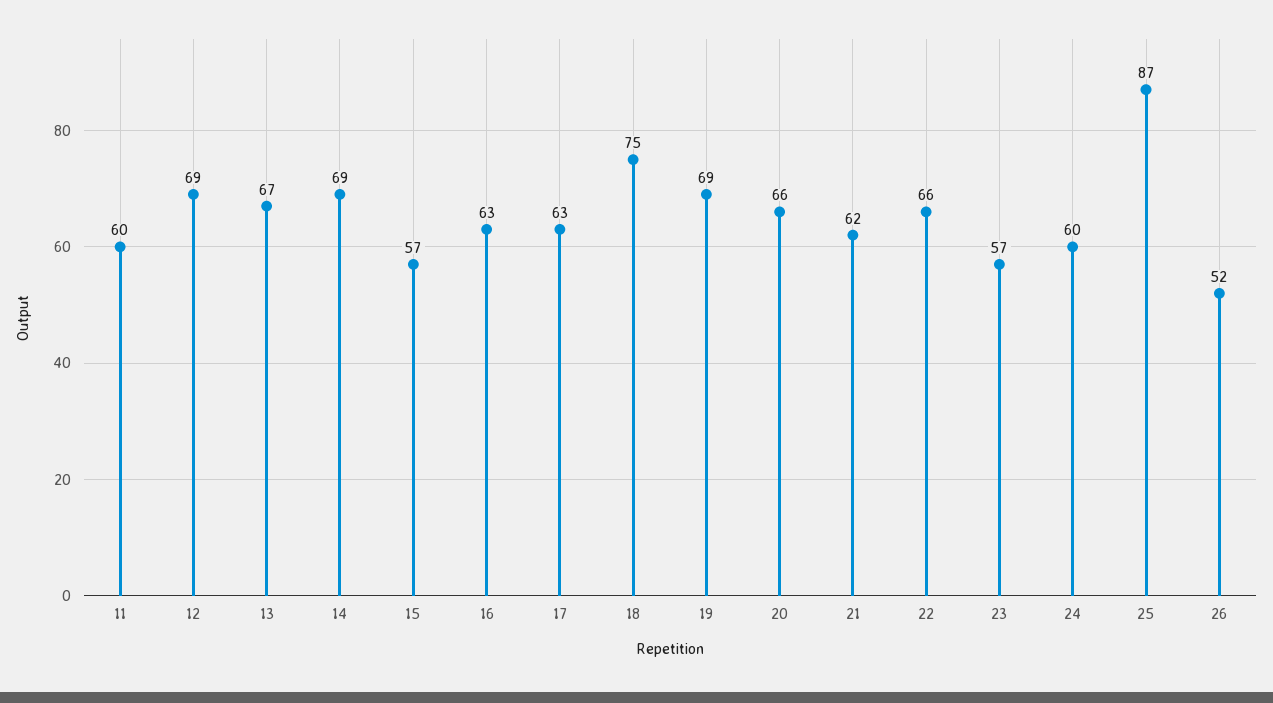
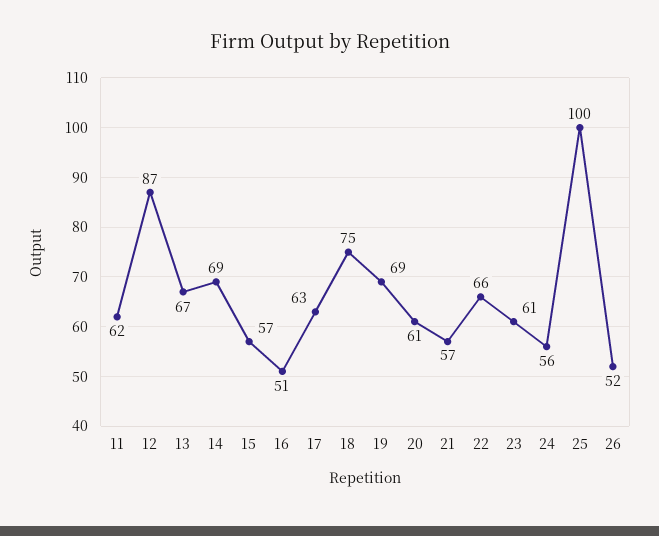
11: 60 -> 62
12: 69 -> 87
16: 63 -> 51
20: 66 -> 61
21: 62 -> 57
23: 57 -> 61
24: 60 -> 56
25: 87 -> 100

